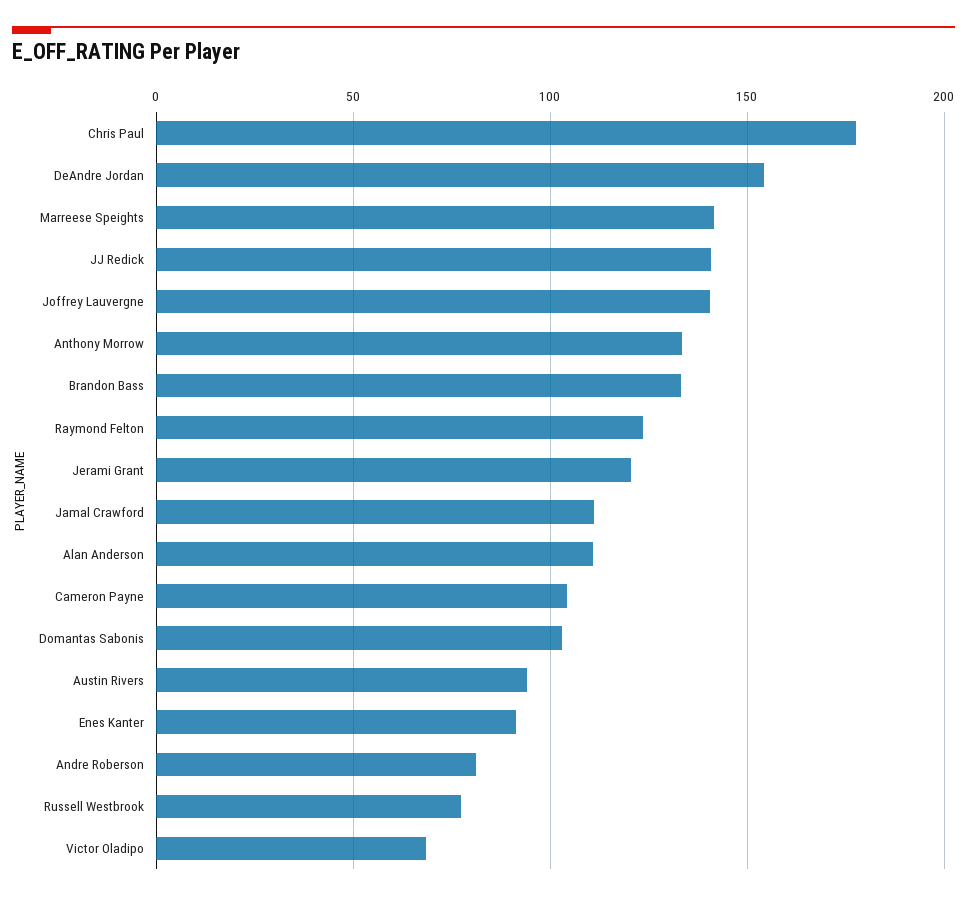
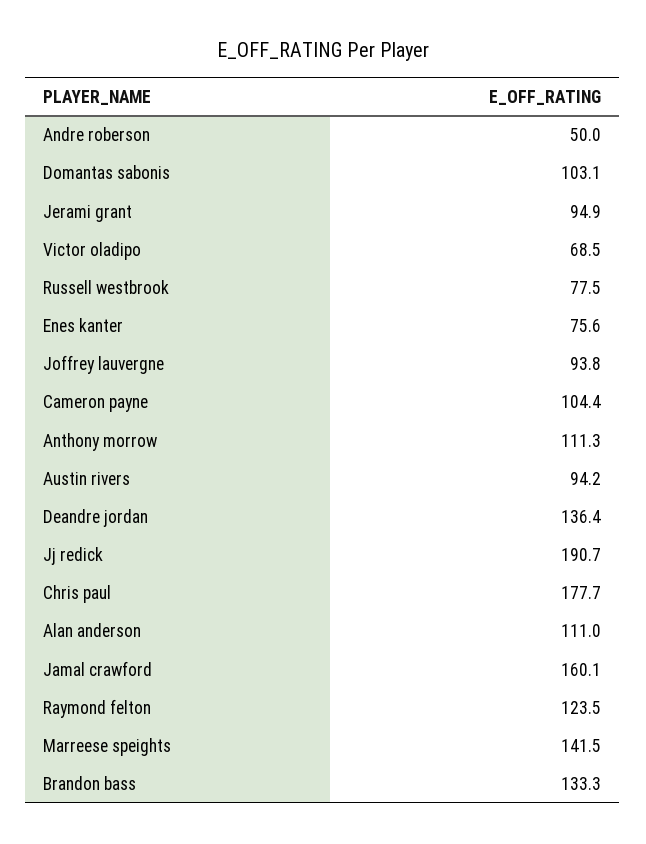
DeAndre Jordan: 155 -> 136.4
JJ Redick: 140 -> 190.7
Joffrey Lauvergne: 140 -> 93.8
Anthony Morrow: 135 -> 111.3
Jerami Grant: 120 -> 94.9
Jamal Crawford: 110 -> 160.1
Enes Kanter: 90 -> 75.6
Andre Roberson: 80 -> 50

